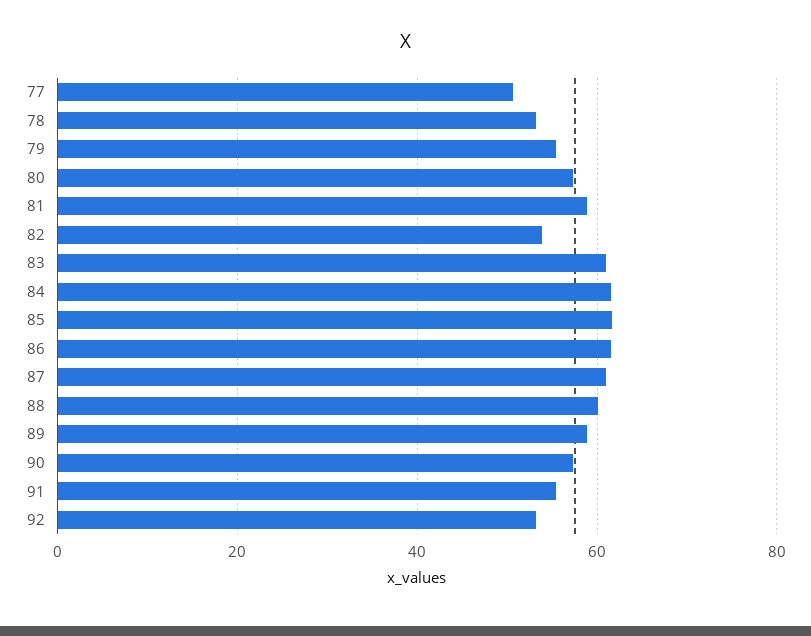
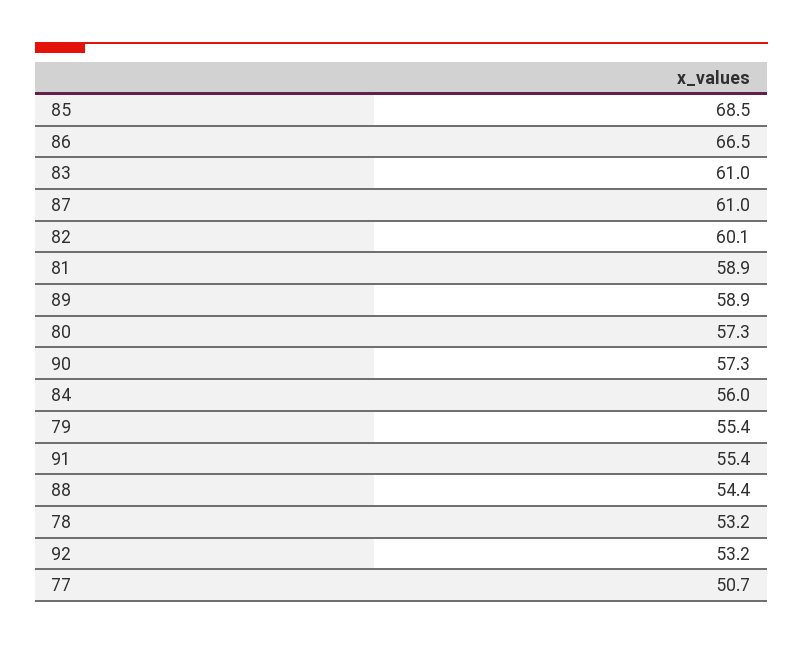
82: 54 -> 60.1
84: 62 -> 56
85: 62 -> 68.5
86: 62 -> 66.5
88: 60 -> 54.4

